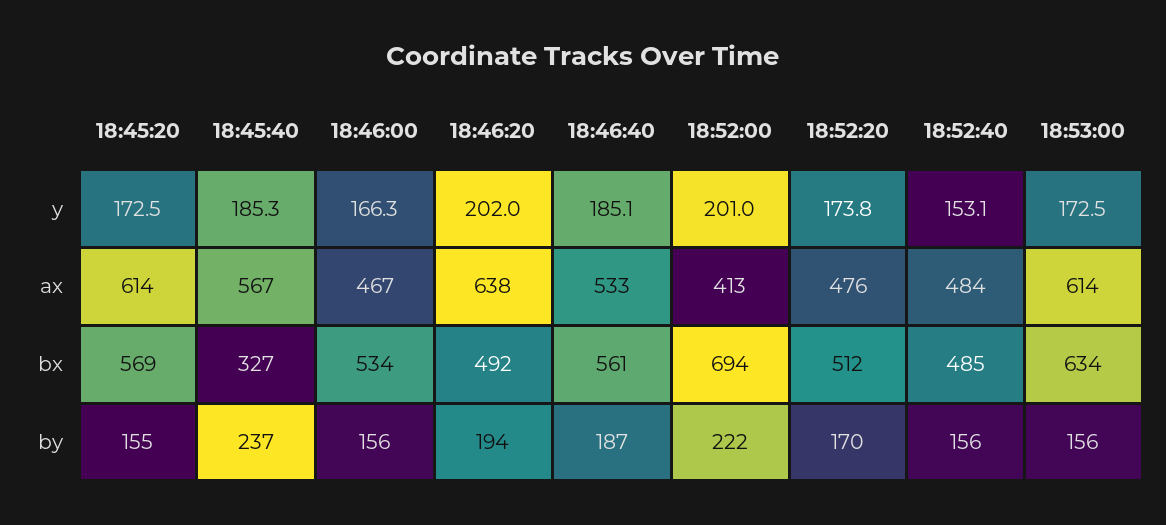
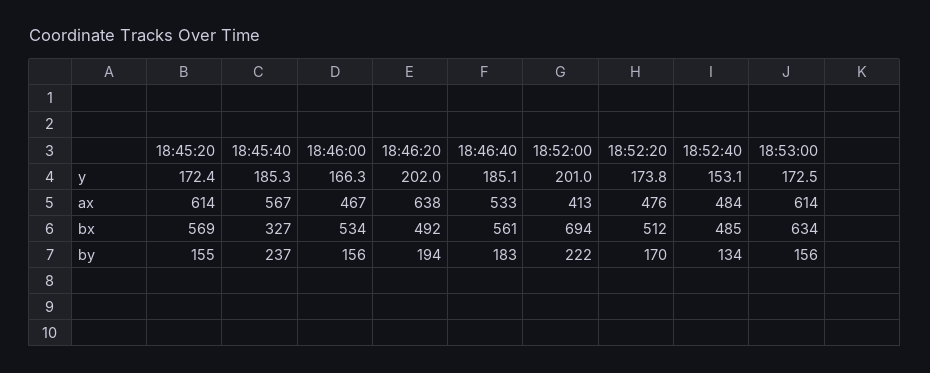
18:45:20, y: 172.5 -> 172.4
18:46:40, by: 187 -> 183
18:52:40, by: 156 -> 134

